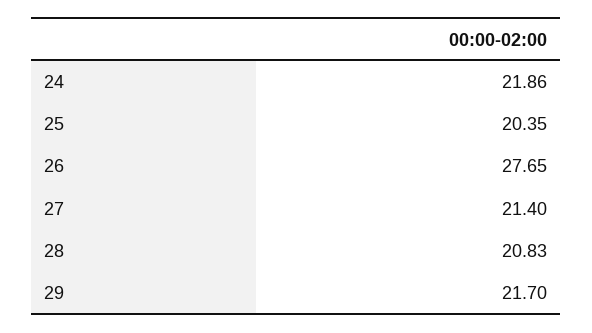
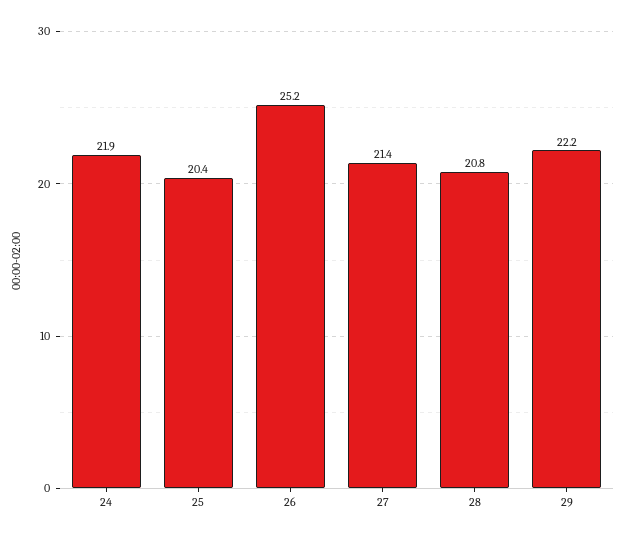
26: 27.65 -> 25.2
29: 21.7 -> 22.2

